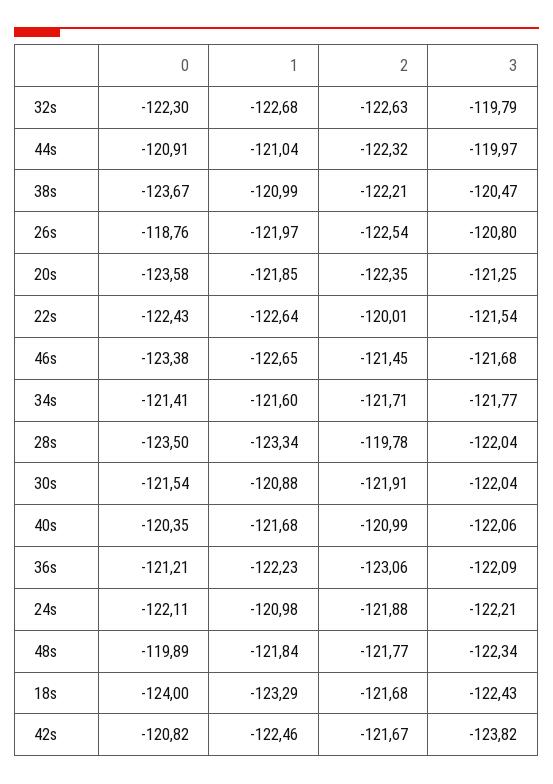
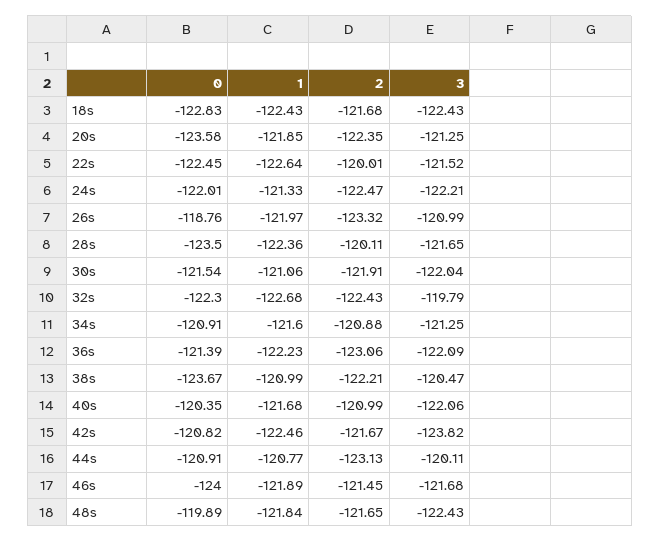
2, 32s: -122.63 -> -122.43
1, 44s: -121.04 -> -120.77
2, 44s: -122.32 -> -123.13
3, 44s: -119.97 -> -120.11
2, 26s: -122.54 -> -123.32
3, 26s: -120.8 -> -120.99
0, 22s: -122.43 -> -122.45
3, 22s: -121.54 -> -121.52
0, 46s: -123.38 -> -124
1, 46s: -122.65 -> -121.89
0, 34s: -121.41 -> -120.91
2, 34s: -121.71 -> -120.88
3, 34s: -121.77 -> -121.25
1, 28s: -123.34 -> -122.36
2, 28s: -119.78 -> -120.11
3, 28s: -122.04 -> -121.65
1, 30s: -120.88 -> -121.06
0, 36s: -121.21 -> -121.39
0, 24s: -122.11 -> -122.01
1, 24s: -120.98 -> -121.33
2, 24s: -121.88 -> -122.47
2, 48s: -121.77 -> -121.65
3, 48s: -122.34 -> -122.43
0, 18s: -124 -> -122.83
1, 18s: -123.29 -> -122.43

